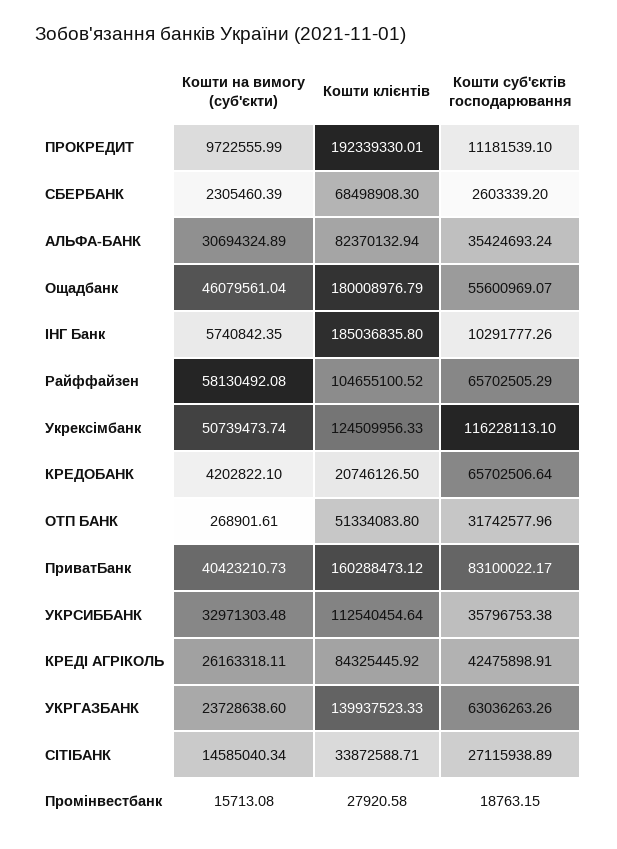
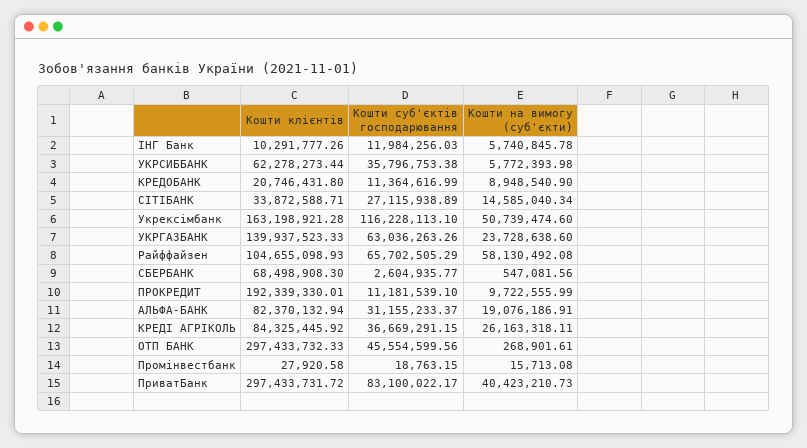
Кошти на вимогу (суб'єкти), СБЕРБАНК: 2305460.39 -> 547081.56
Кошти суб'єктів господарювання, СБЕРБАНК: 2603339.2 -> 2604935.77
Кошти на вимогу (суб'єкти), АЛЬФА-БАНК: 30694324.89 -> 19076186.91
Кошти суб'єктів господарювання, АЛЬФА-БАНК: 35424693.24 -> 31155233.37
Кошти на вимогу (суб'єкти), Ощадбанк: 46079561.04 -> none
Кошти клієнтів, Ощадбанк: 180008976.79 -> none
Кошти суб'єктів господарювання, Ощадбанк: 55600969.07 -> none
Кошти на вимогу (суб'єкти), ІНГ Банк: 5740842.35 -> 5740845.78
Кошти клієнтів, ІНГ Банк: 185036835.8 -> 10291777.26
Кошти суб'єктів господарювання, ІНГ Банк: 10291777.26 -> 11984256.03
Кошти клієнтів, Райффайзен: 104655100.52 -> 104655098.93
Кошти на вимогу (суб'єкти), Укрексімбанк: 50739473.74 -> 50739474.6
Кошти клієнтів, Укрексімбанк: 124509956.33 -> 163198921.28
Кошти на вимогу (суб'єкти), КРЕДОБАНК: 4202822.1 -> 8948540.9
Кошти клієнтів, КРЕДОБАНК: 20746126.5 -> 20746431.8
Кошти суб'єктів господарювання, КРЕДОБАНК: 65702506.64 -> 11364616.99
Кошти клієнтів, ОТП БАНК: 51334083.8 -> 297433732.33
Кошти суб'єктів господарювання, ОТП БАНК: 31742577.96 -> 45554599.56
Кошти клієнтів, ПриватБанк: 160288473.12 -> 297433731.72
Кошти на вимогу (суб'єкти), УКРСИББАНК: 32971303.48 -> 5772393.98
Кошти клієнтів, УКРСИББАНК: 112540454.64 -> 62278273.44
Кошти суб'єктів господарювання, КРЕДІ АГРІКОЛЬ: 42475898.91 -> 36669291.15

